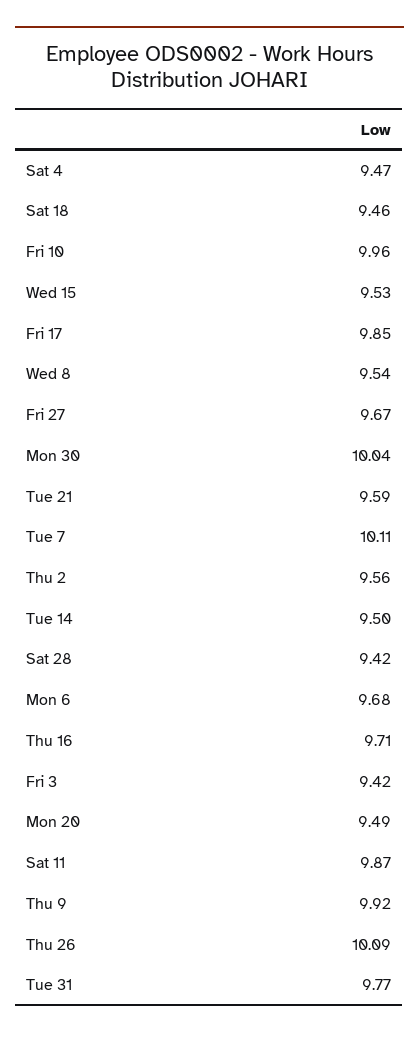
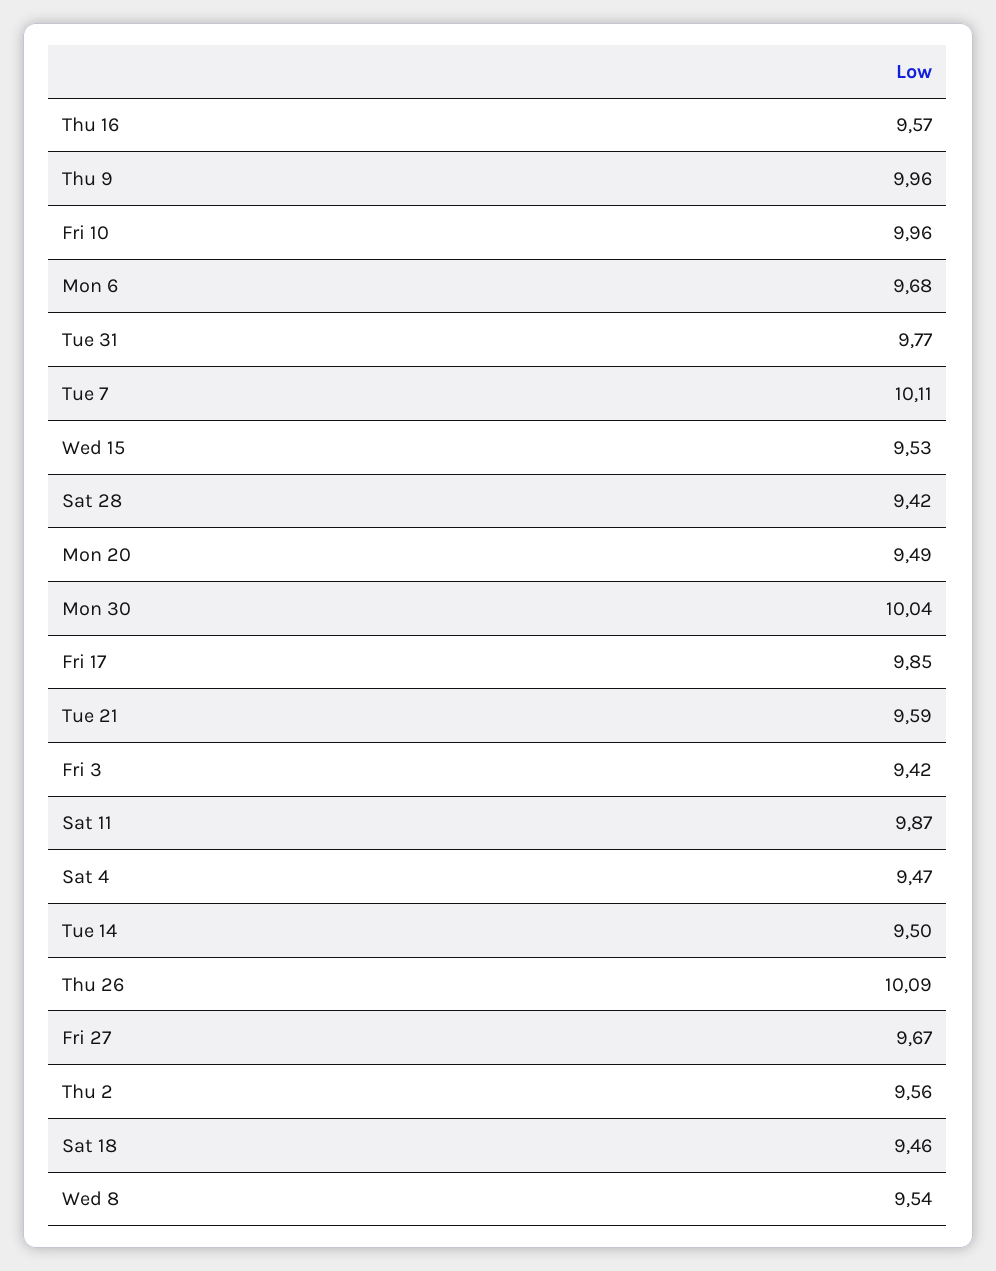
Thu 16: 9.71 -> 9.57
Thu 9: 9.92 -> 9.96

